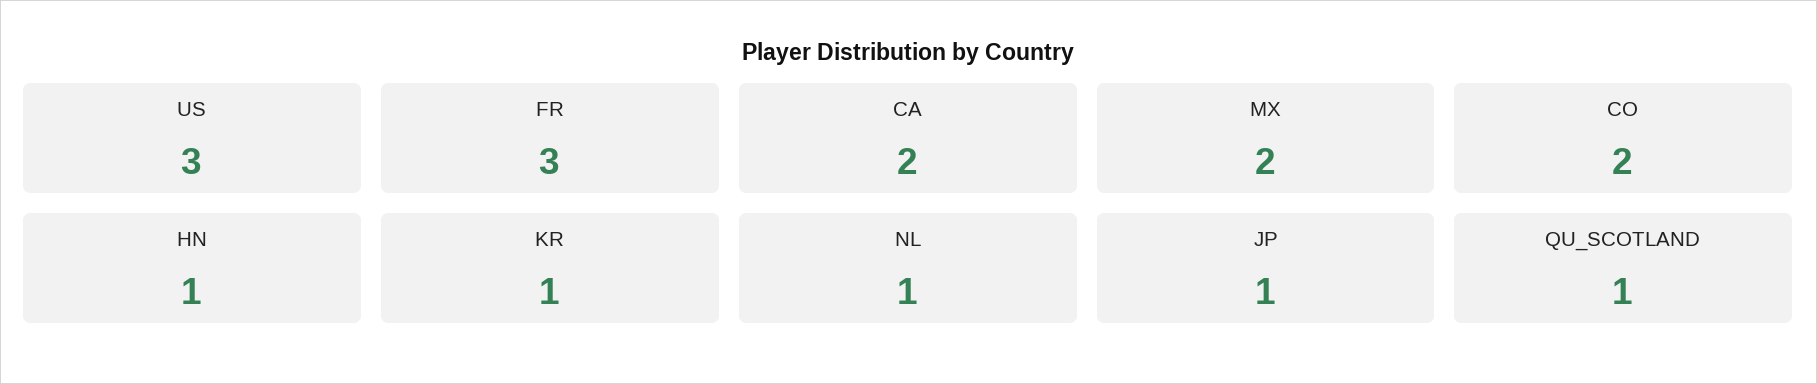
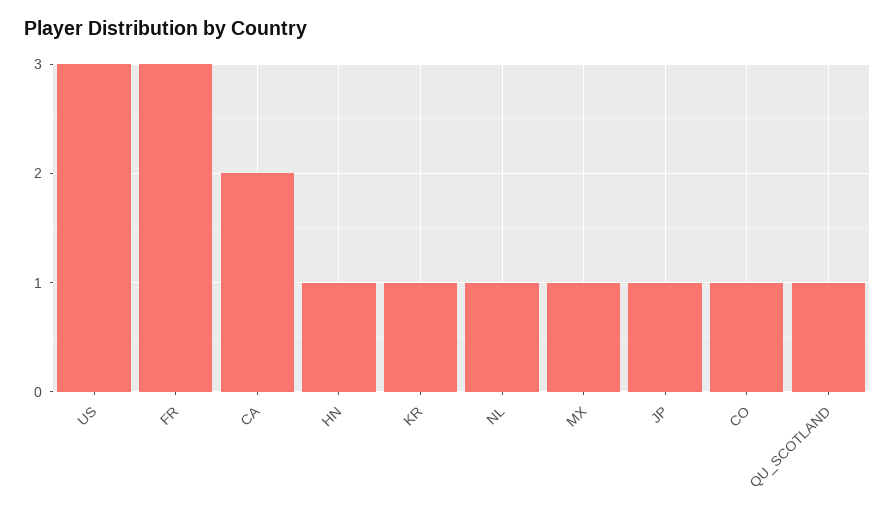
MX: 2 -> 1
CO: 2 -> 1

